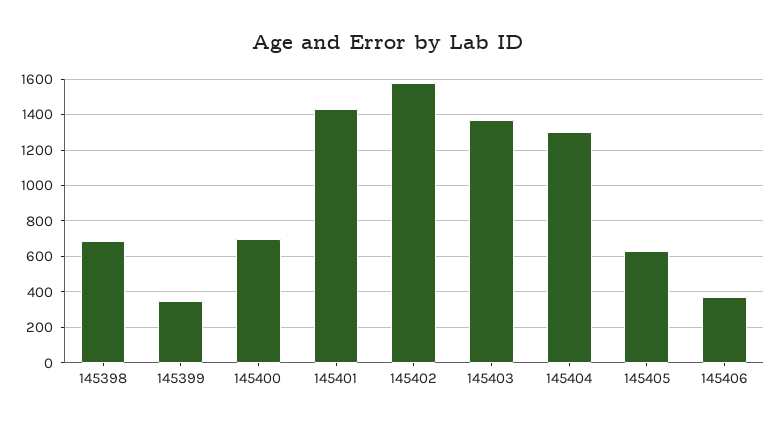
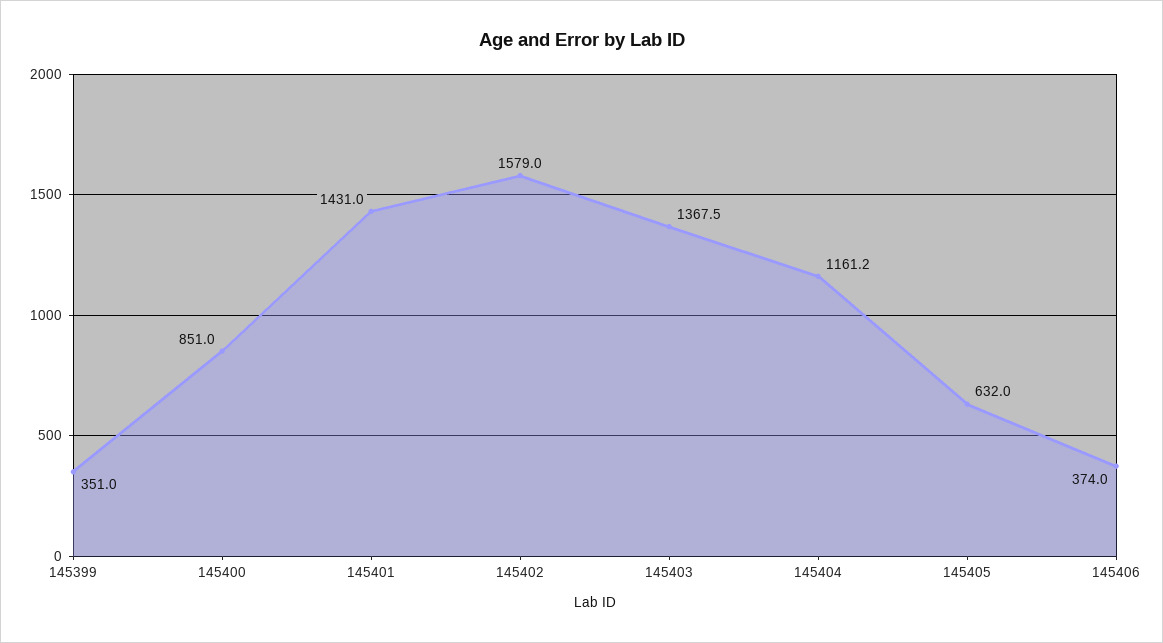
145398: 700 -> none
145400: 700 -> 851
145404: 1300 -> 1161.2

